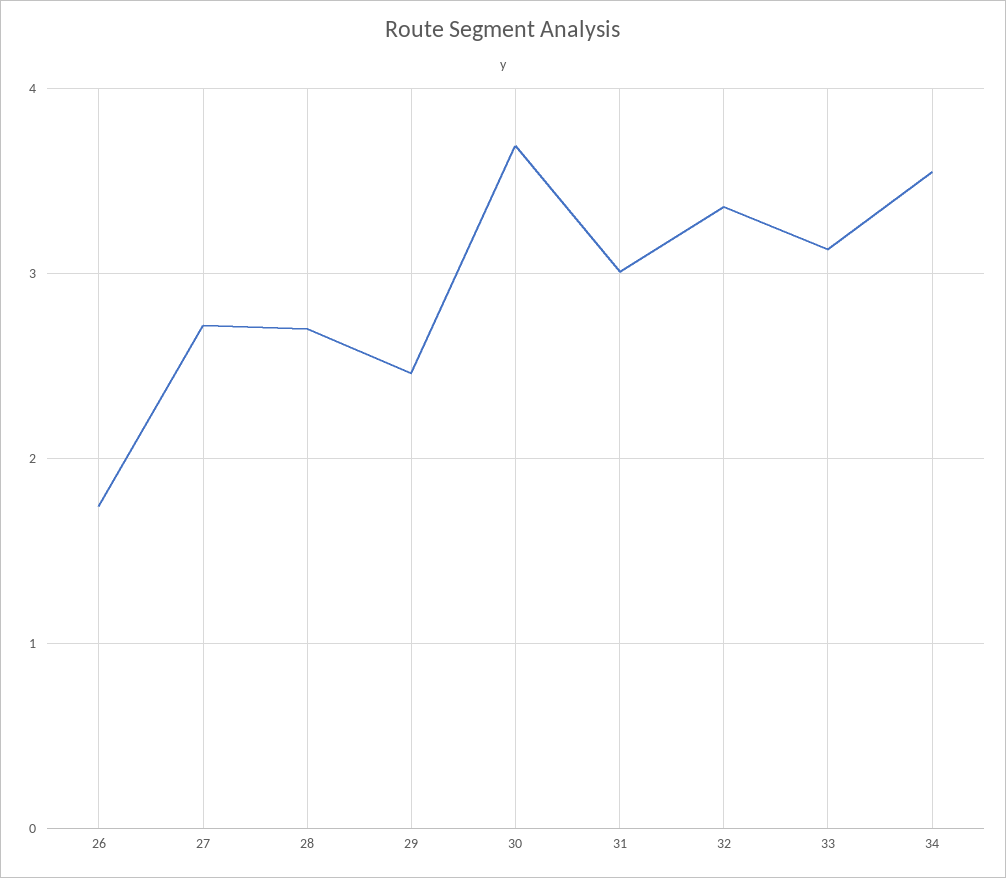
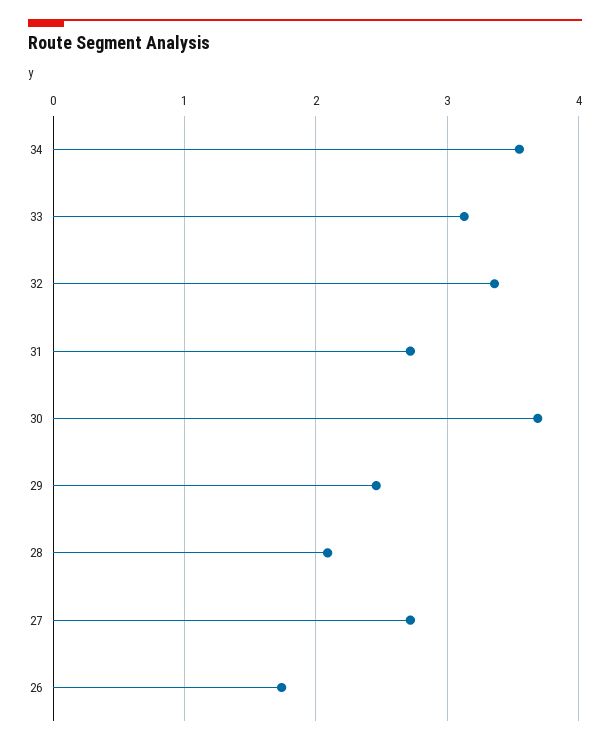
28: 2.7 -> 2.1
31: 3 -> 2.7

